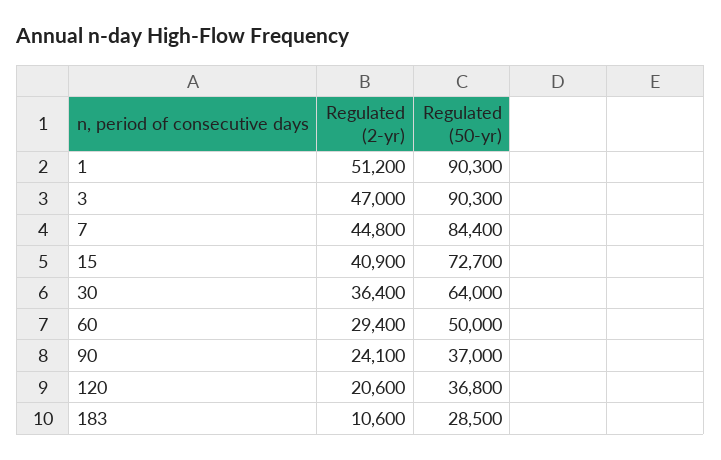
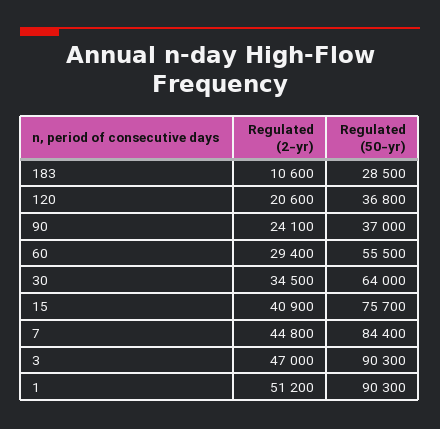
Regulated (50-yr), 15: 72700 -> 75700
Regulated (2-yr), 30: 36400 -> 34500
Regulated (50-yr), 60: 50000 -> 55500

